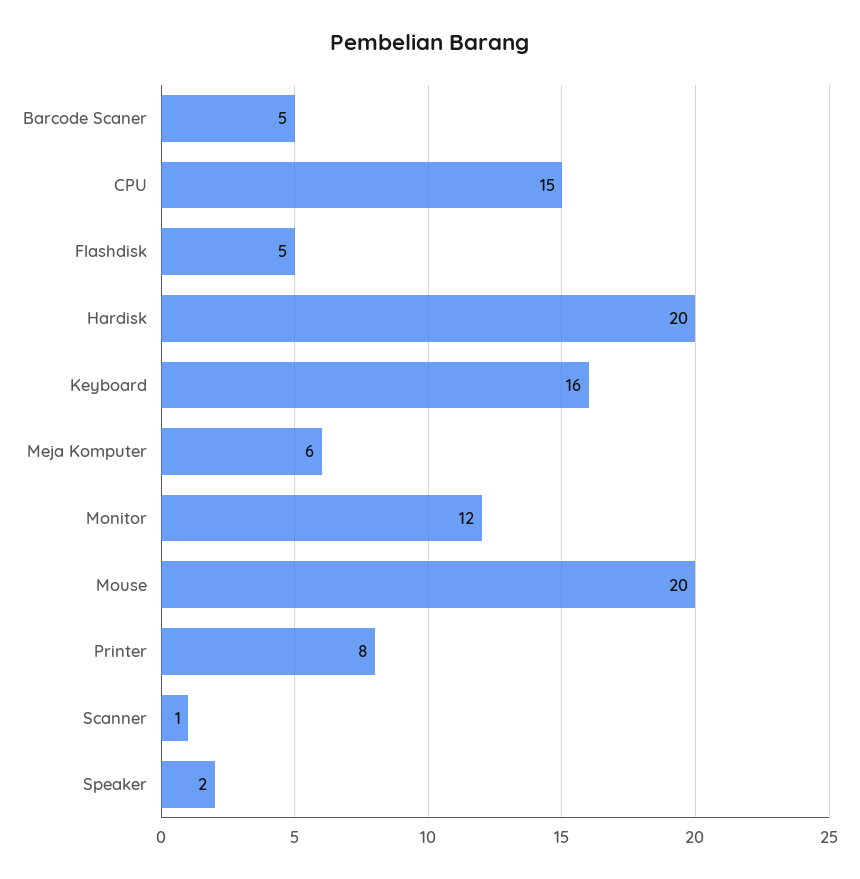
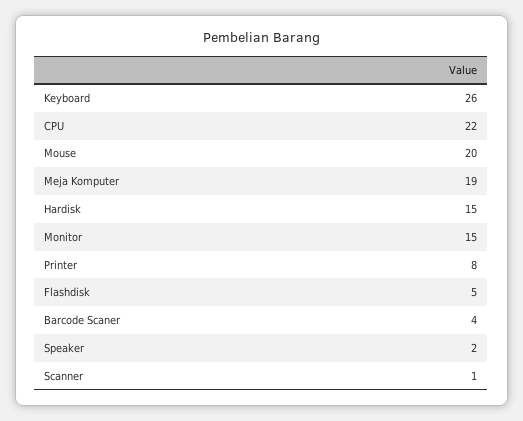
Barcode Scaner: 5 -> 4
CPU: 15 -> 22
Hardisk: 20 -> 15
Keyboard: 16 -> 26
Meja Komputer: 6 -> 19
Monitor: 12 -> 15

